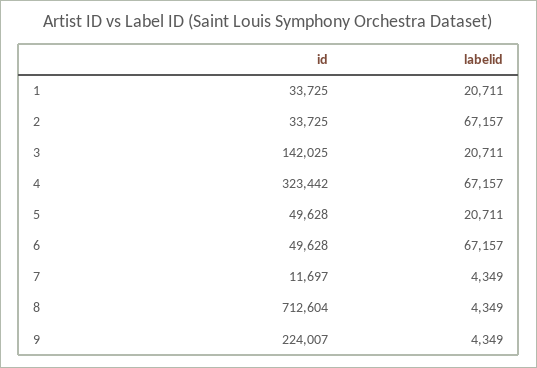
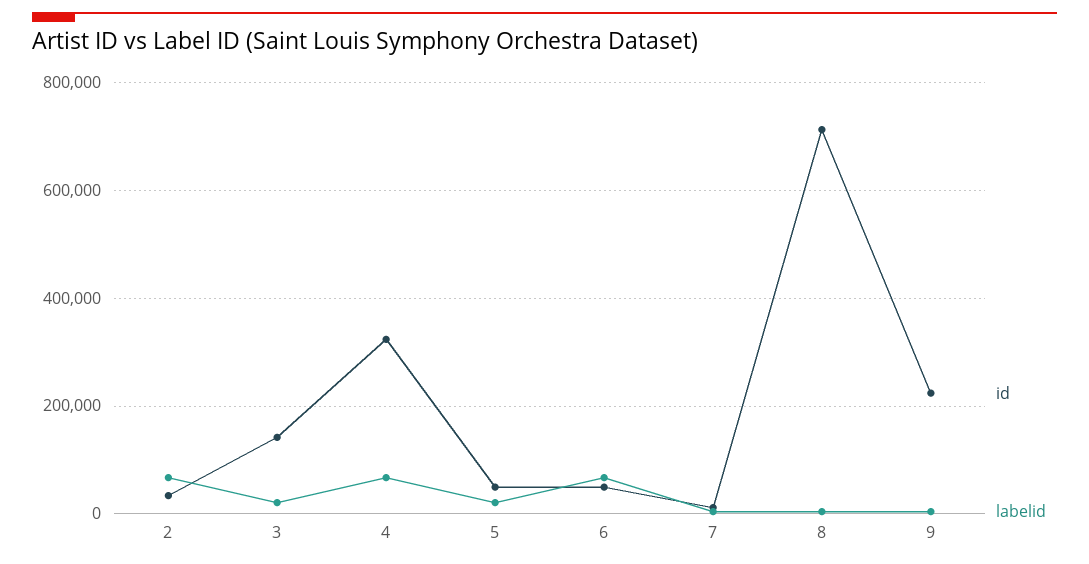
id, 1: 33725 -> none
labelid, 1: 20711 -> none

